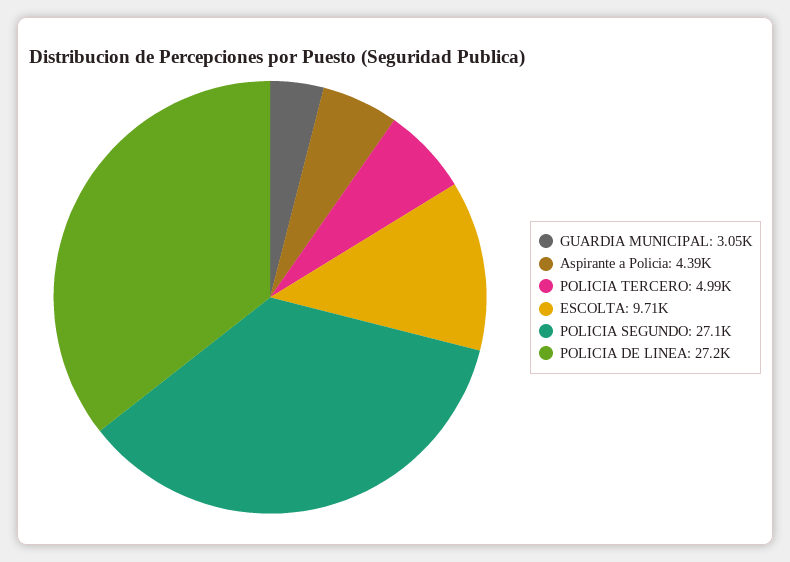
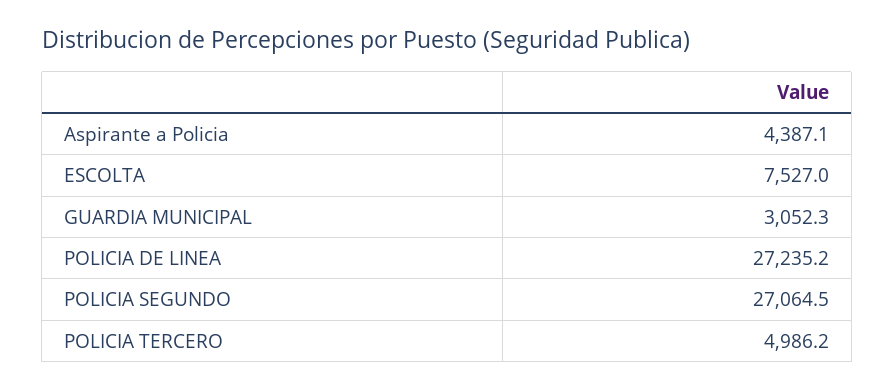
ESCOLTA: 9710 -> 7527

